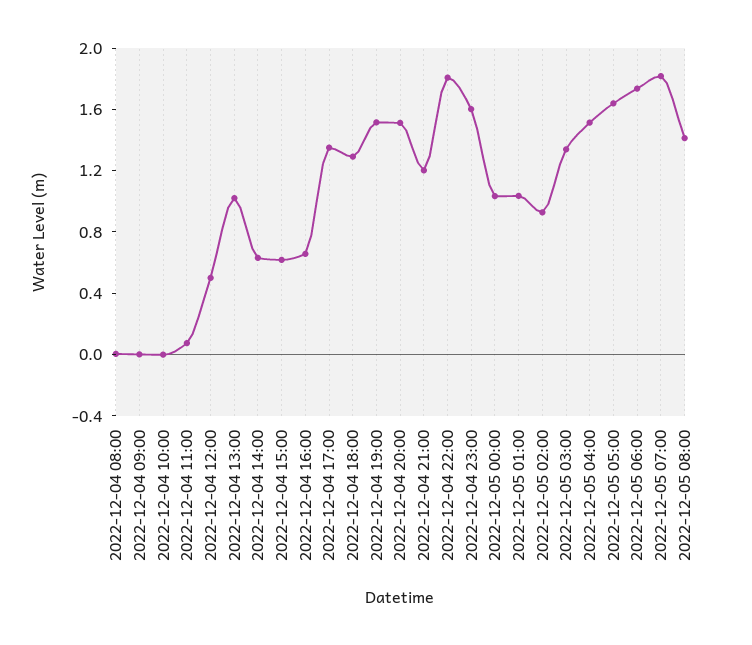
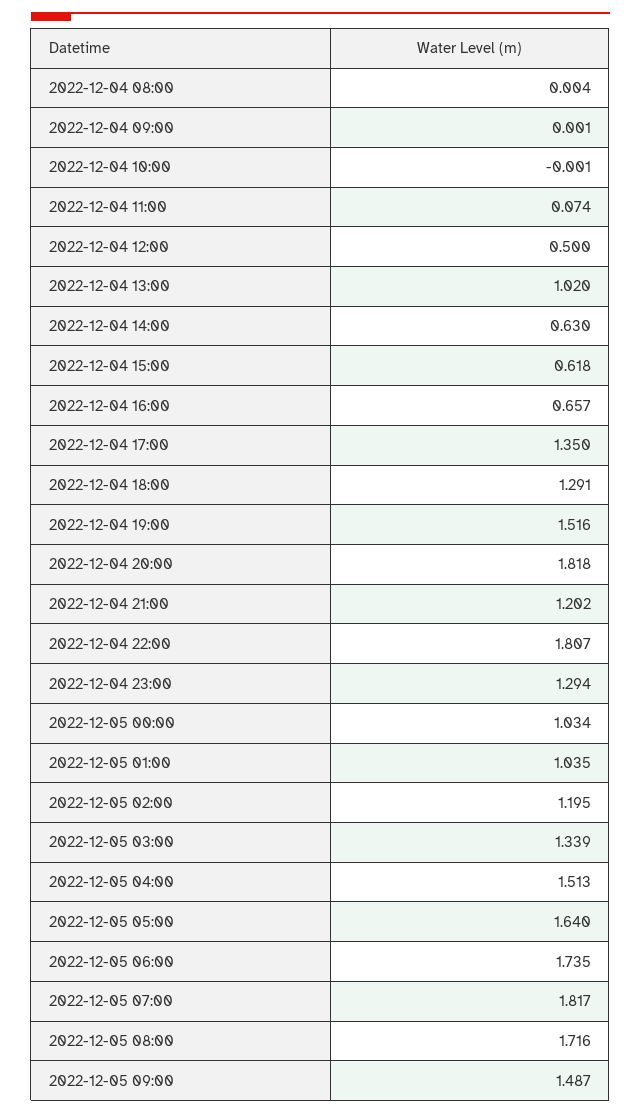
2022-12-04 20:00: 1.5 -> 1.818
2022-12-04 23:00: 1.6 -> 1.294
2022-12-05 02:00: 0.9 -> 1.195
2022-12-05 08:00: 1.4 -> 1.716
2022-12-05 09:00: none -> 1.487

